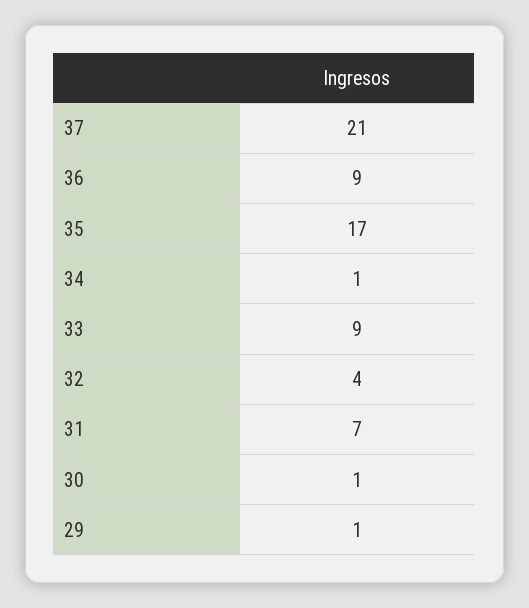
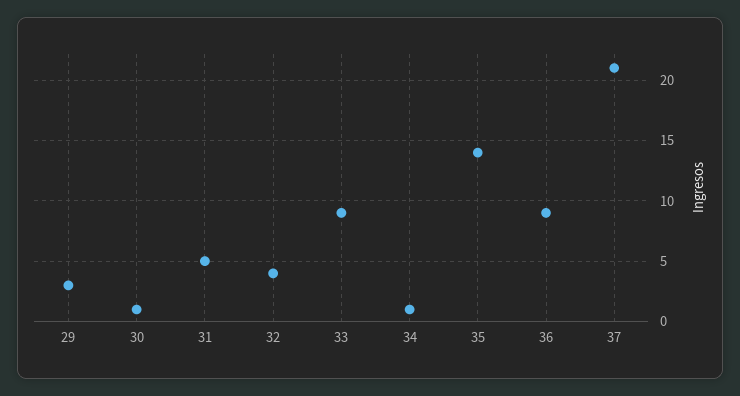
35: 17 -> 14
31: 7 -> 5
29: 1 -> 3

